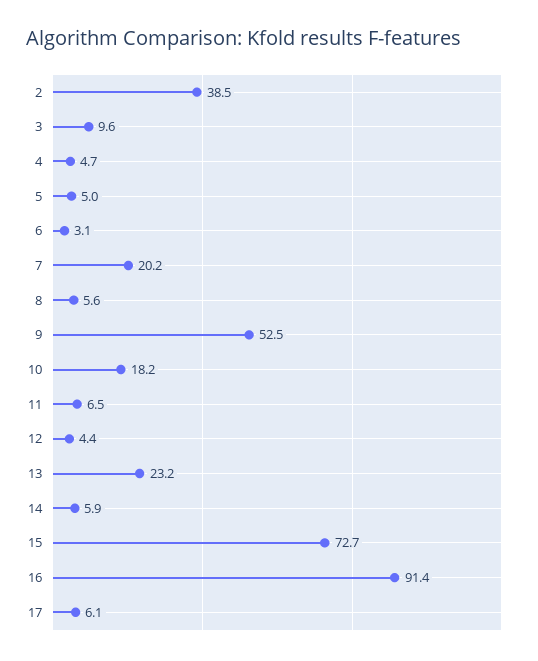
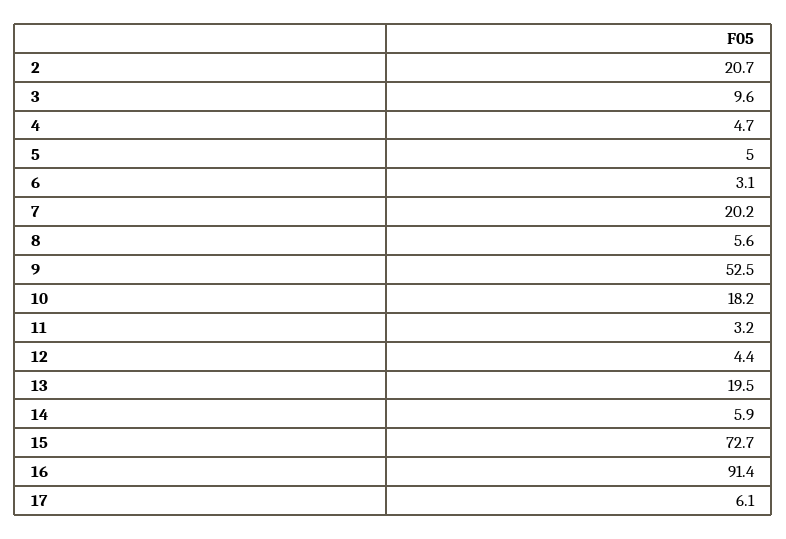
2: 38.5 -> 20.7
11: 6.5 -> 3.2
13: 23.2 -> 19.5

